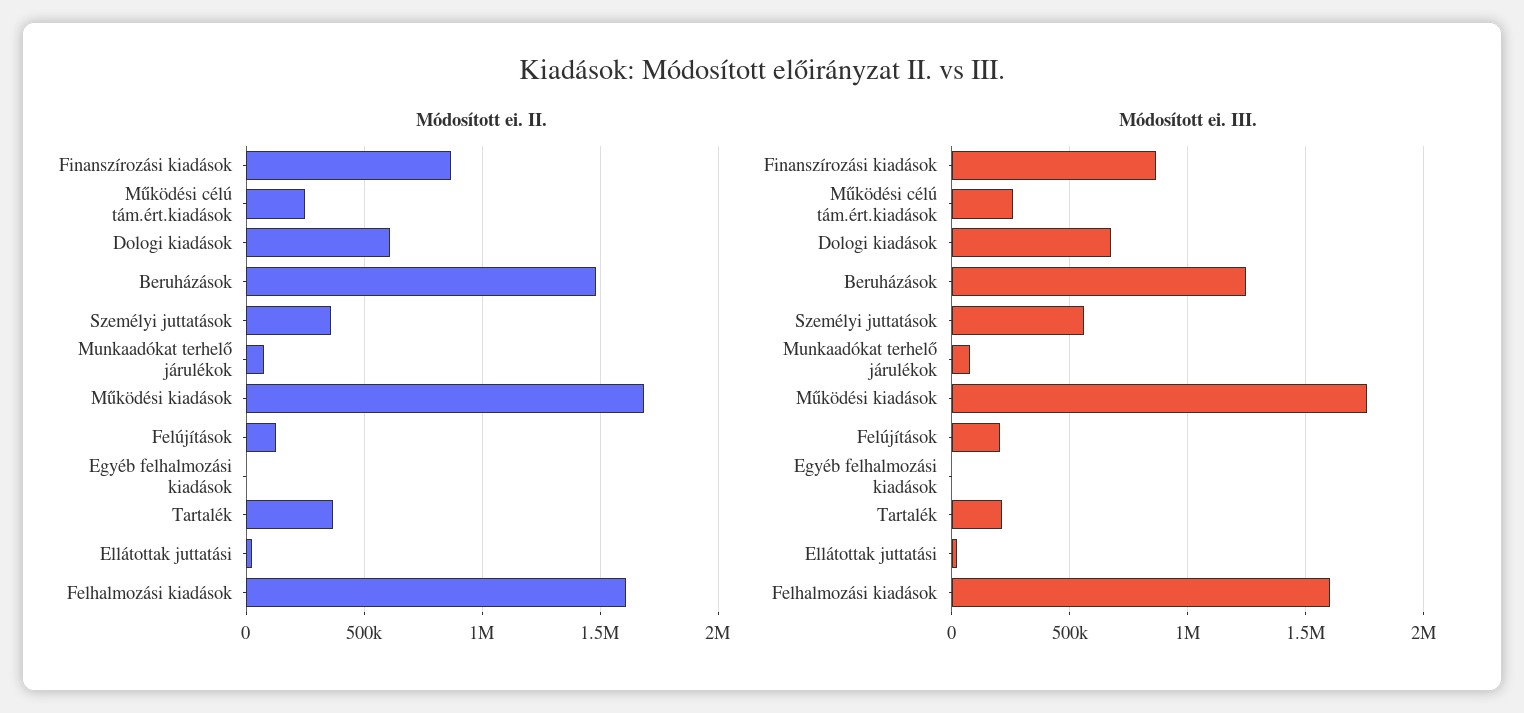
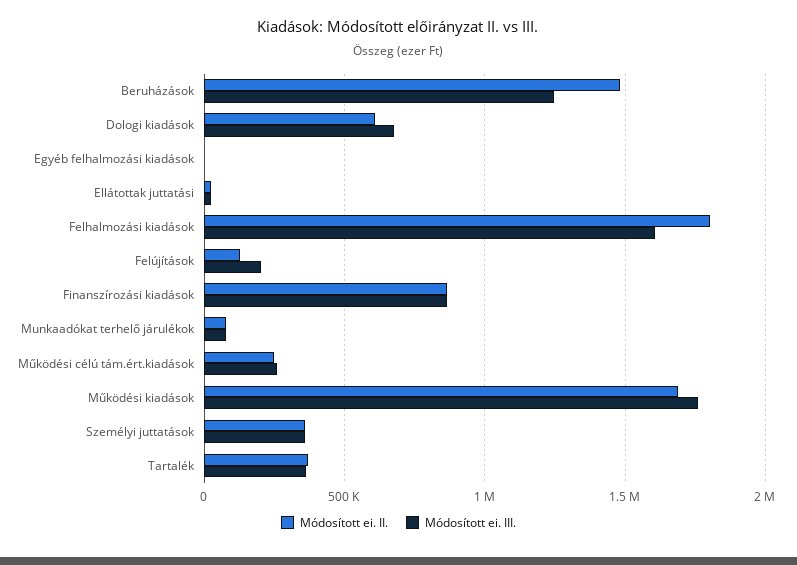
Módosított ei. II., Felhalmozási kiadások: 1600000 -> 1800000
Módosított ei. III., Személyi juttatások: 550000 -> 350000
Módosított ei. III., Tartalék: 200000 -> 350000

